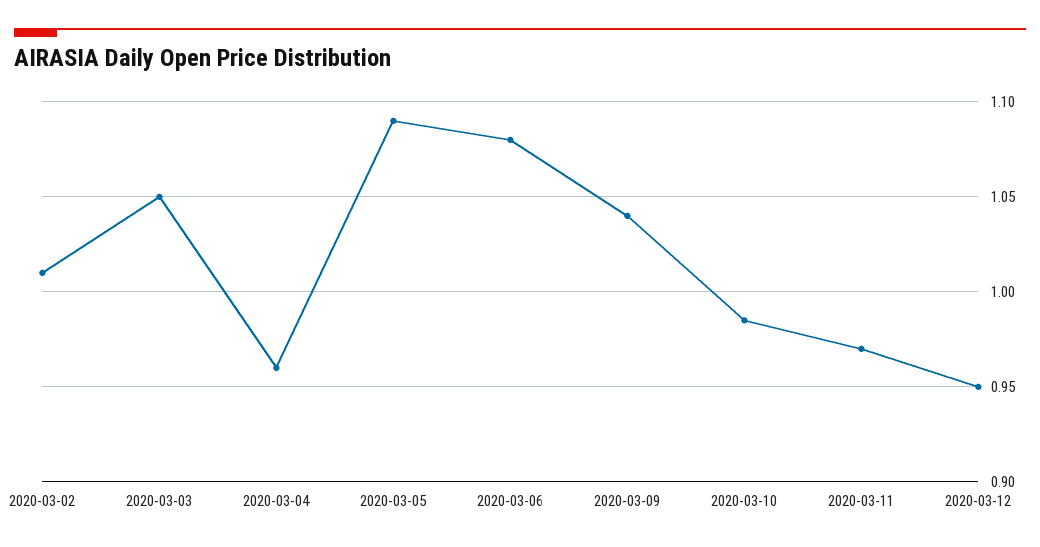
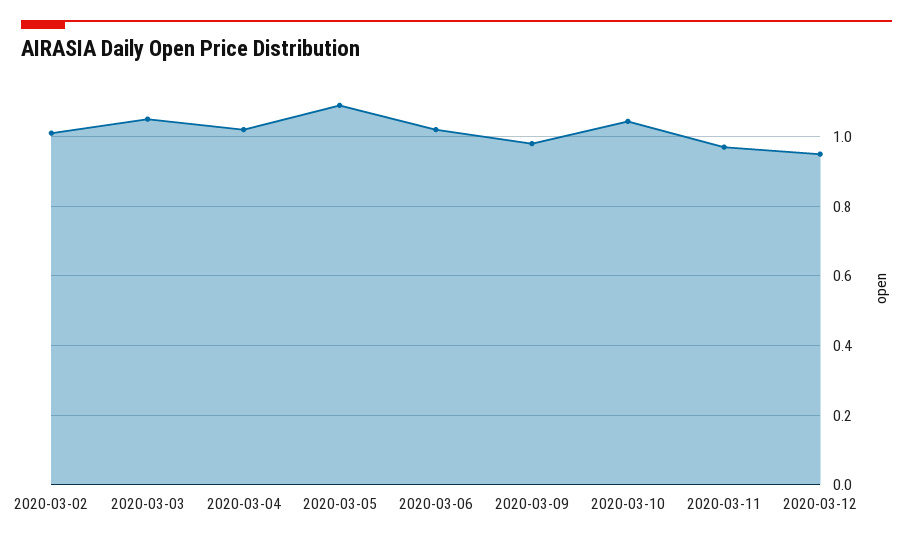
2020-03-04: 0.96 -> 1.02
2020-03-06: 1.08 -> 1.02
2020-03-09: 1.04 -> 0.98
2020-03-10: 0.985 -> 1.04

